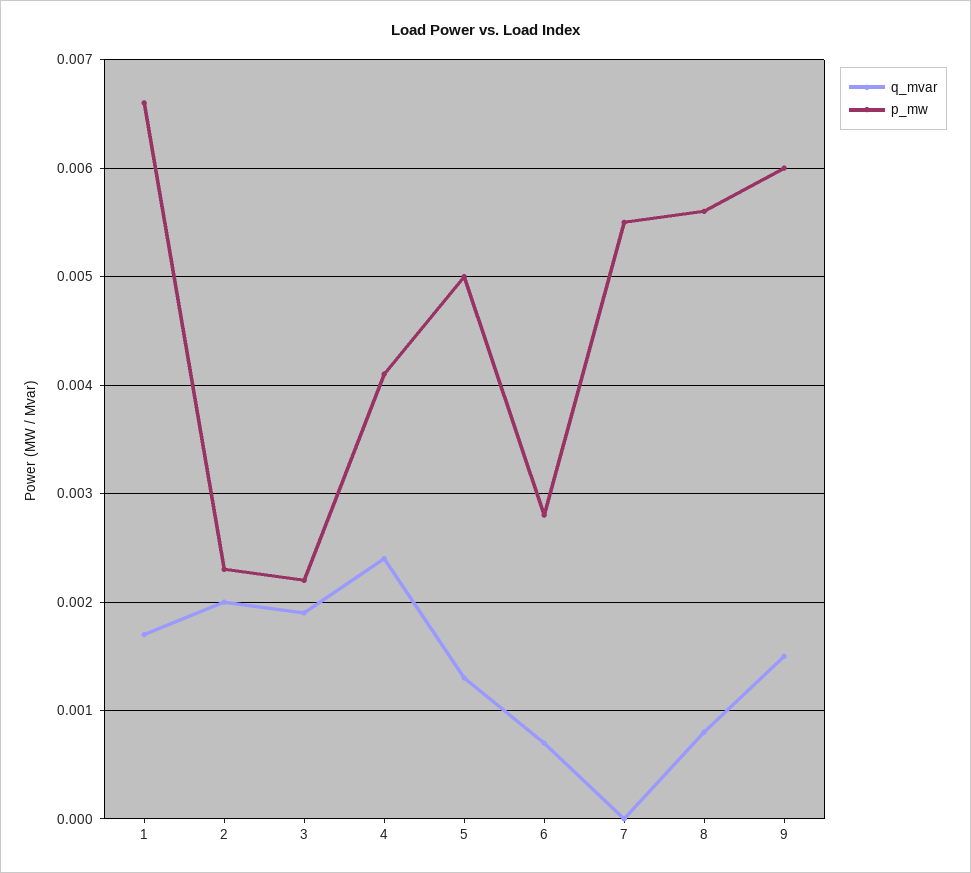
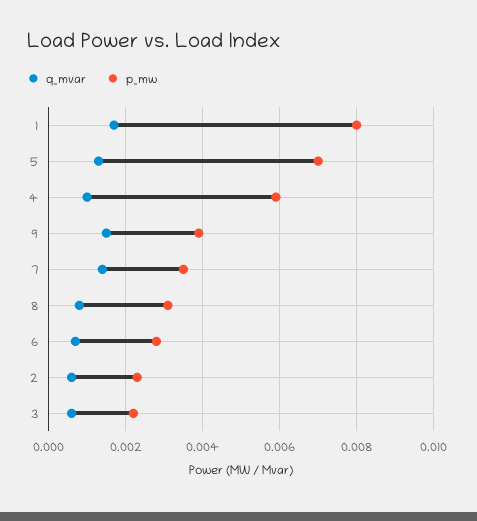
p_mw, 1: 0.0066 -> 0.008
q_mvar, 2: 0.002 -> 0.0005
q_mvar, 3: 0.0019 -> 0.0005
q_mvar, 4: 0.0024 -> 0.001
p_mw, 4: 0.0041 -> 0.006
p_mw, 5: 0.005 -> 0.007
q_mvar, 7: 0 -> 0.0015
p_mw, 7: 0.0055 -> 0.0035
p_mw, 8: 0.0056 -> 0.003
p_mw, 9: 0.006 -> 0.004

